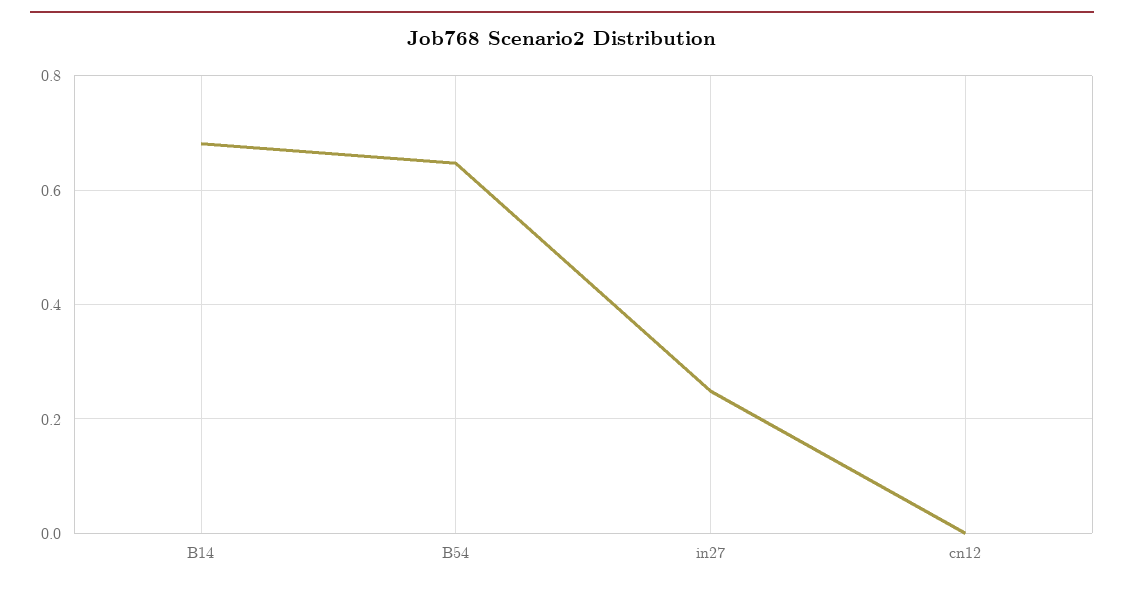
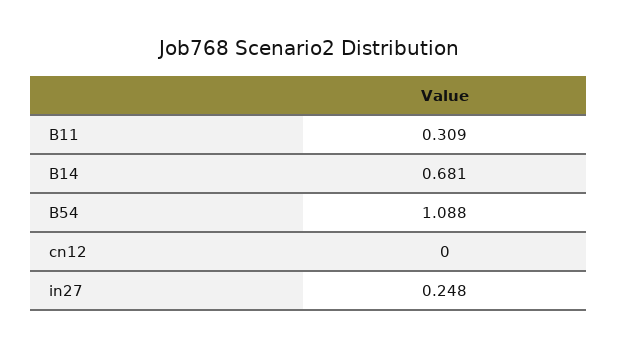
B54: 0.64 -> 1.088
B11: none -> 0.309

